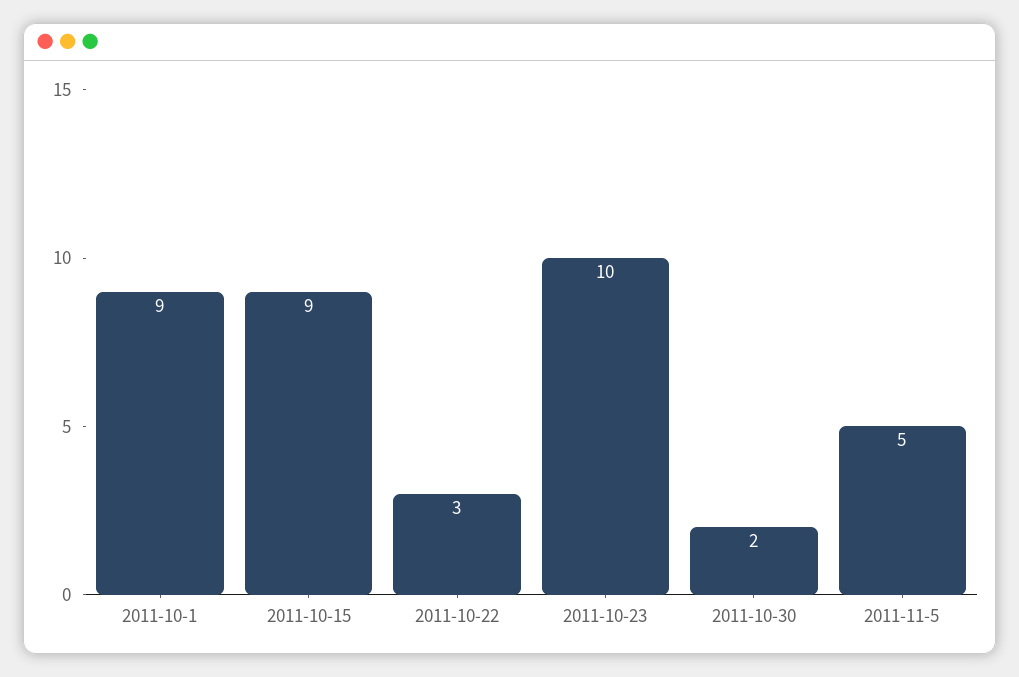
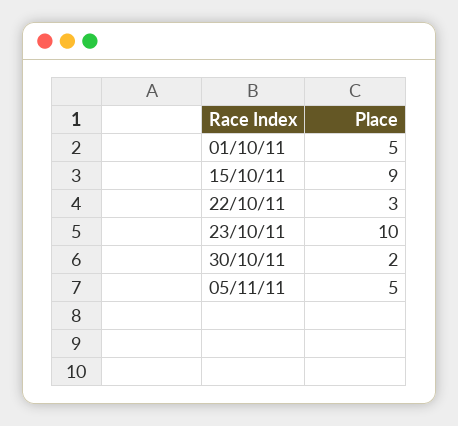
2011-10-1: 9 -> 5

